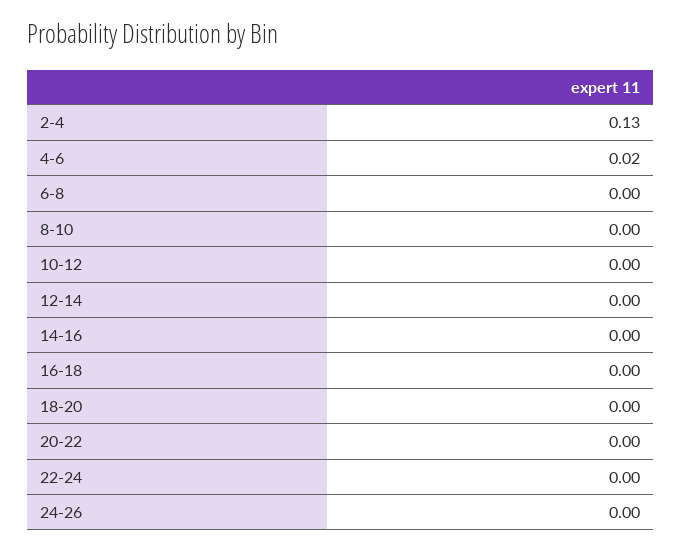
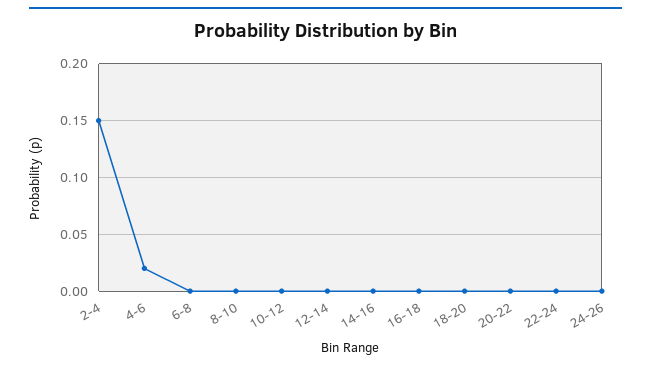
2-4: 0.13 -> 0.15

